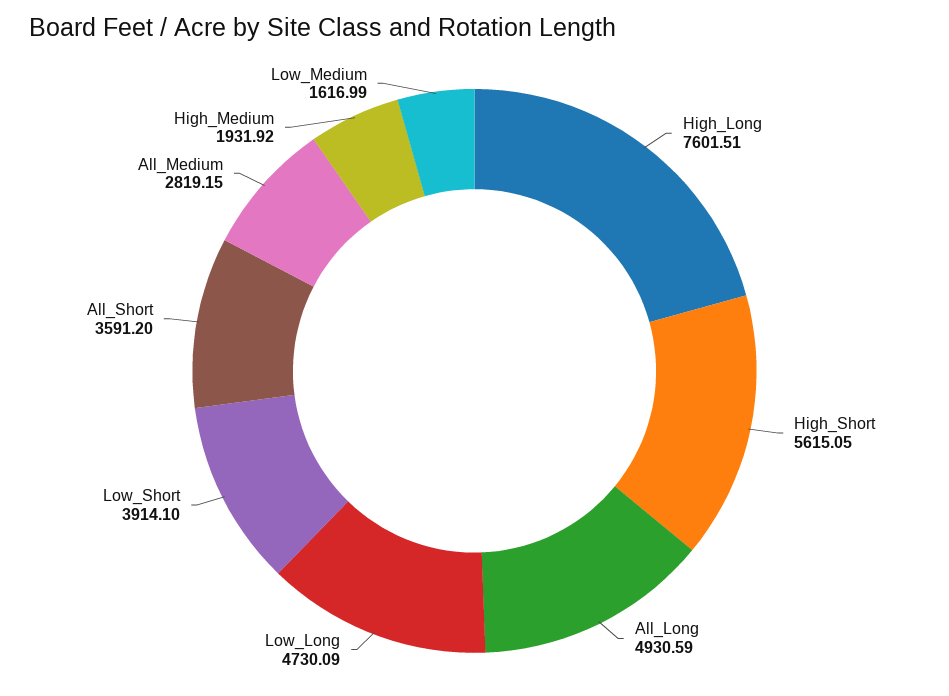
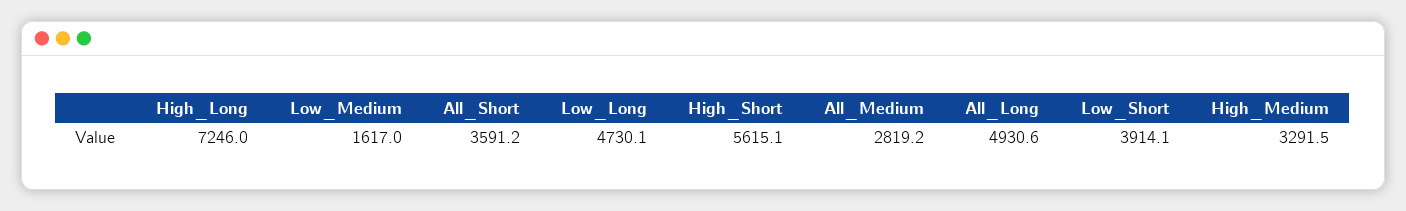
High_Long: 7601.51 -> 7246
High_Medium: 1931.92 -> 3291.5

